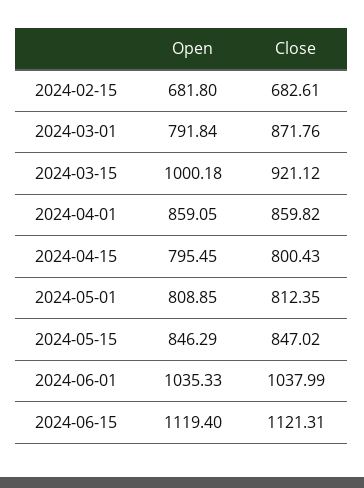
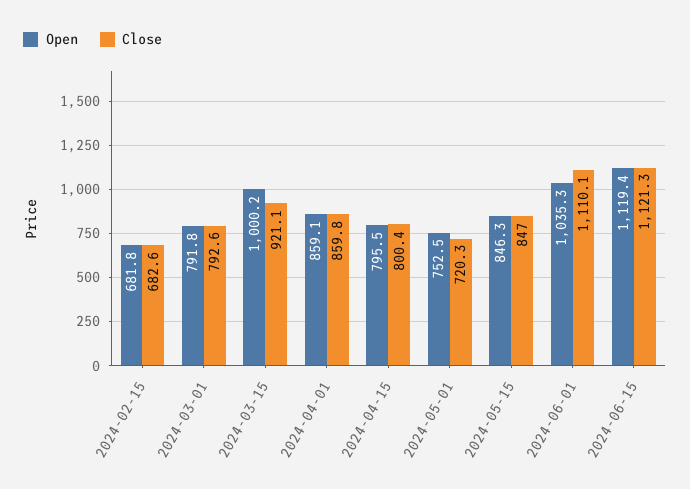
Close, 2024-03-01: 871.76 -> 792.6
Open, 2024-05-01: 808.85 -> 752.5
Close, 2024-05-01: 812.35 -> 720.3
Close, 2024-06-01: 1037.99 -> 1110.1

